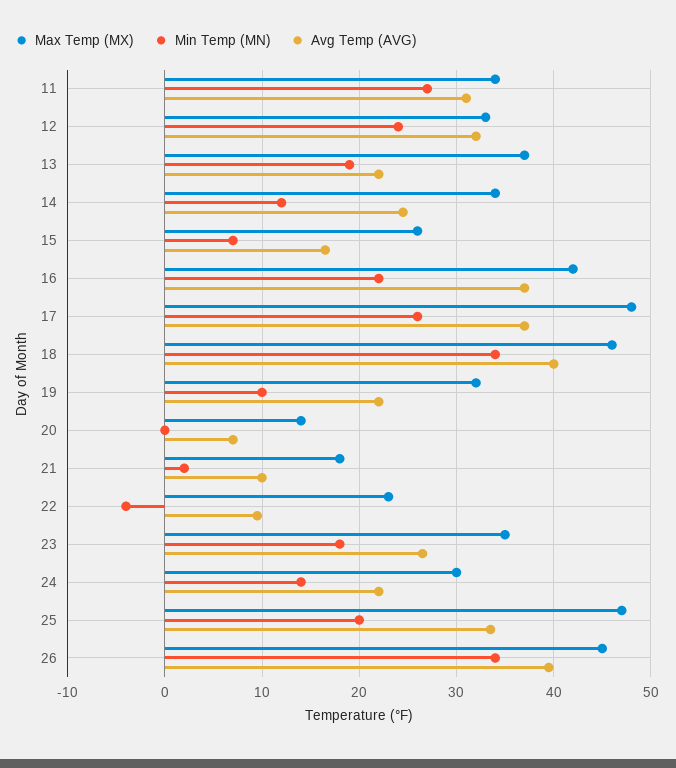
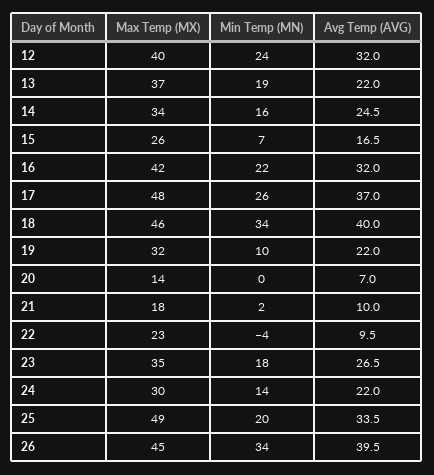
Max Temp (MX), 11: 34 -> none
Min Temp (MN), 11: 27 -> none
Avg Temp (AVG), 11: 31 -> none
Max Temp (MX), 12: 33 -> 40
Min Temp (MN), 14: 12 -> 16
Avg Temp (AVG), 16: 37 -> 32
Max Temp (MX), 25: 47 -> 49

